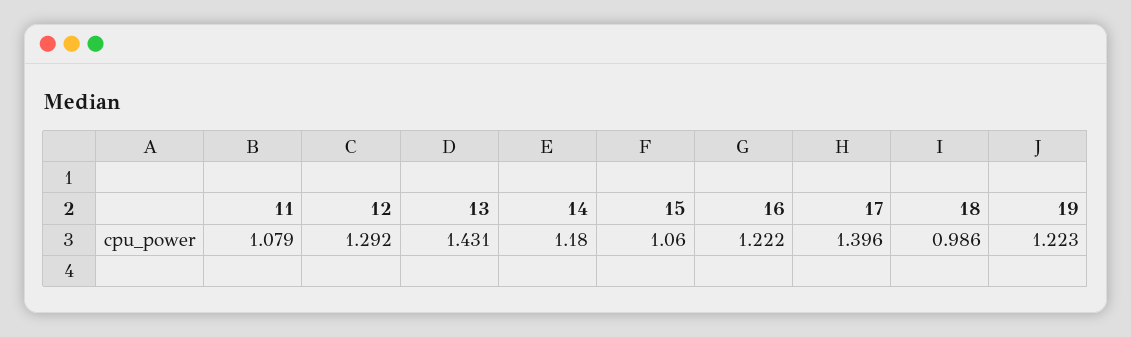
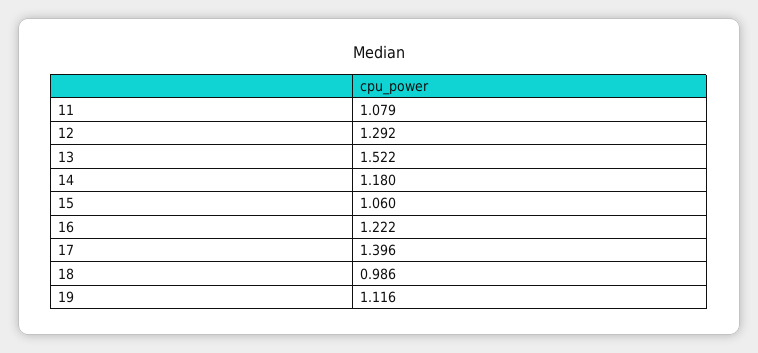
13: 1.431 -> 1.522
19: 1.223 -> 1.116

